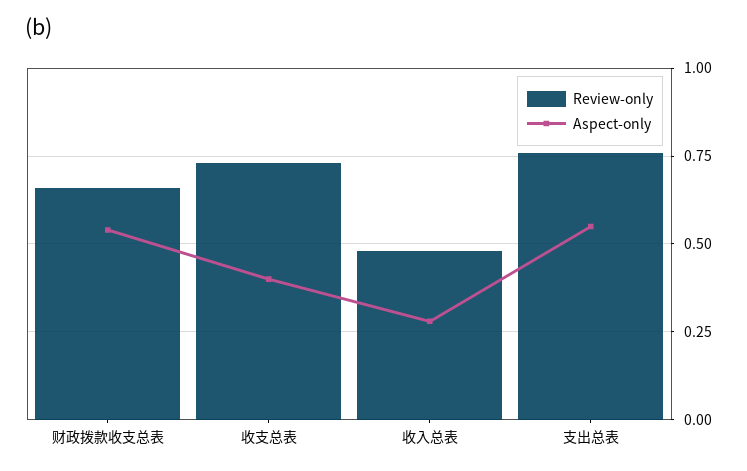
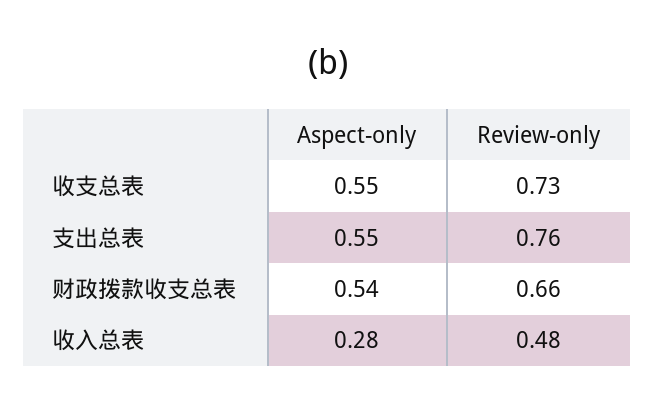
Aspect-only, 收支总表: 0.4 -> 0.55

